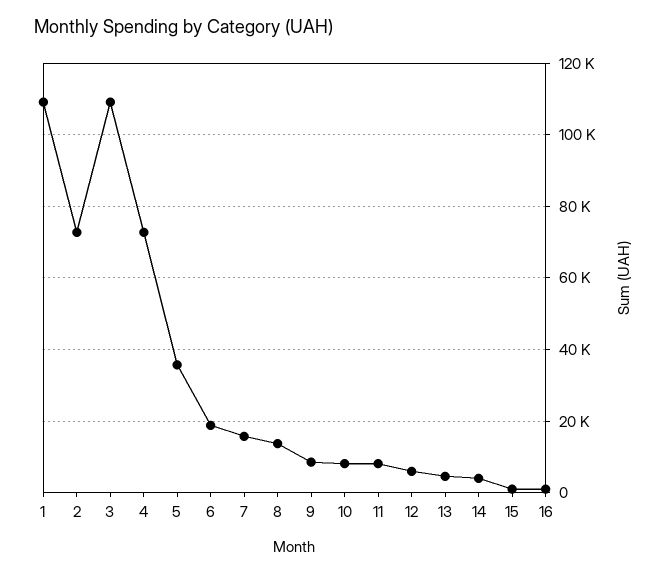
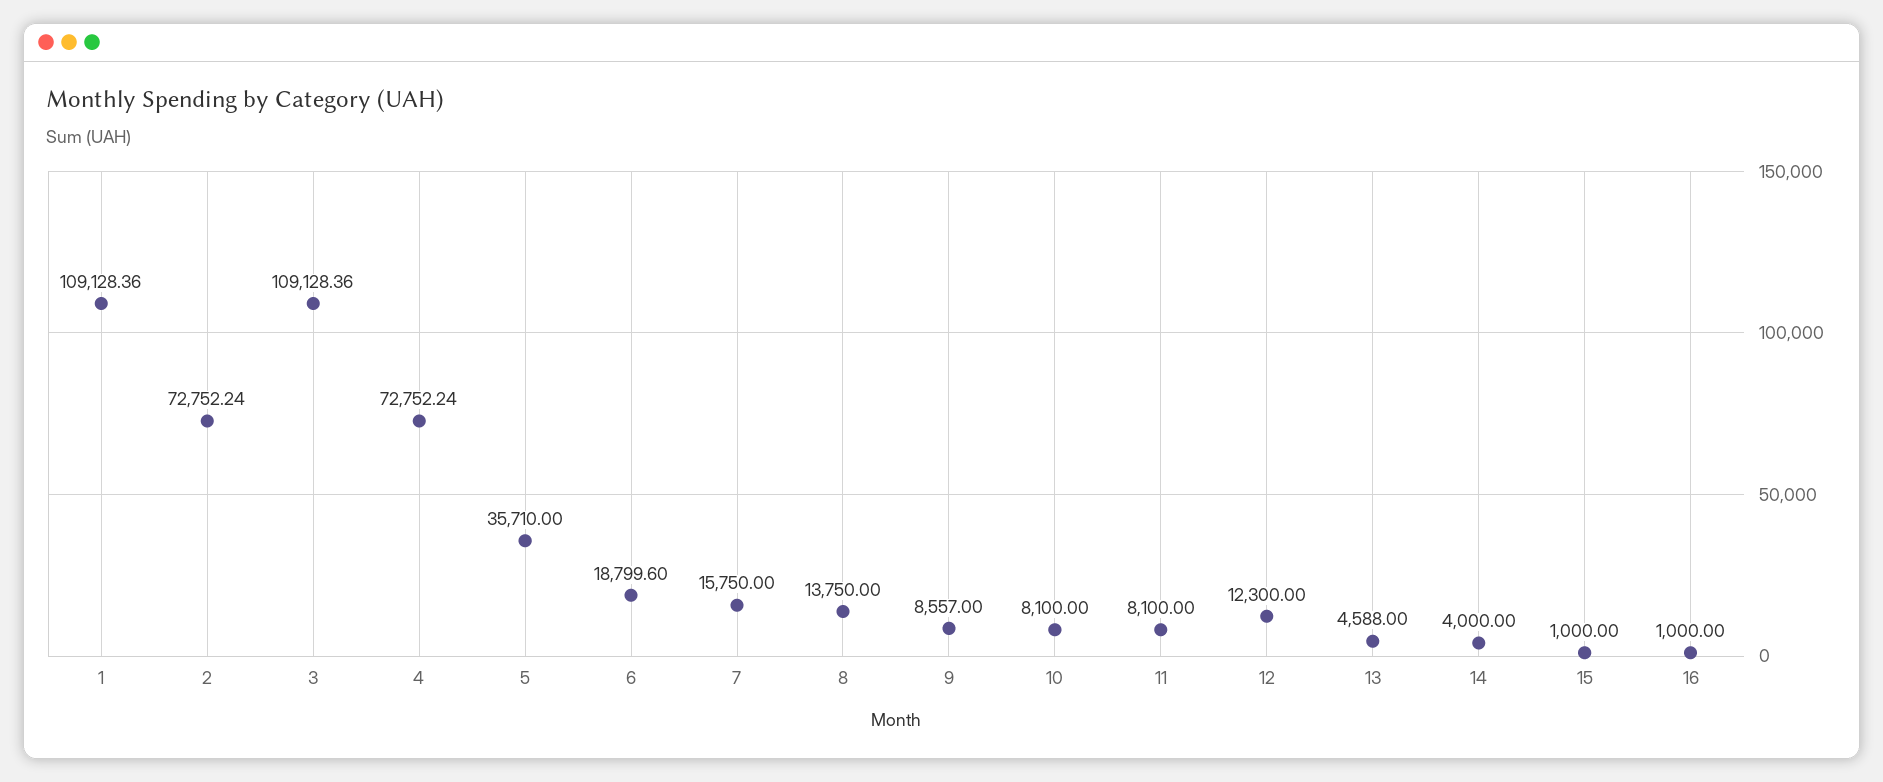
12: 6000 -> 12300

